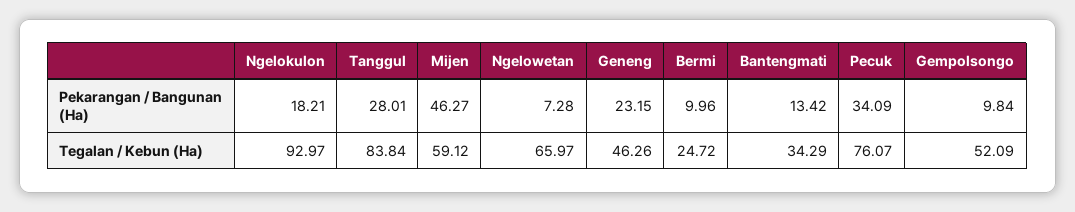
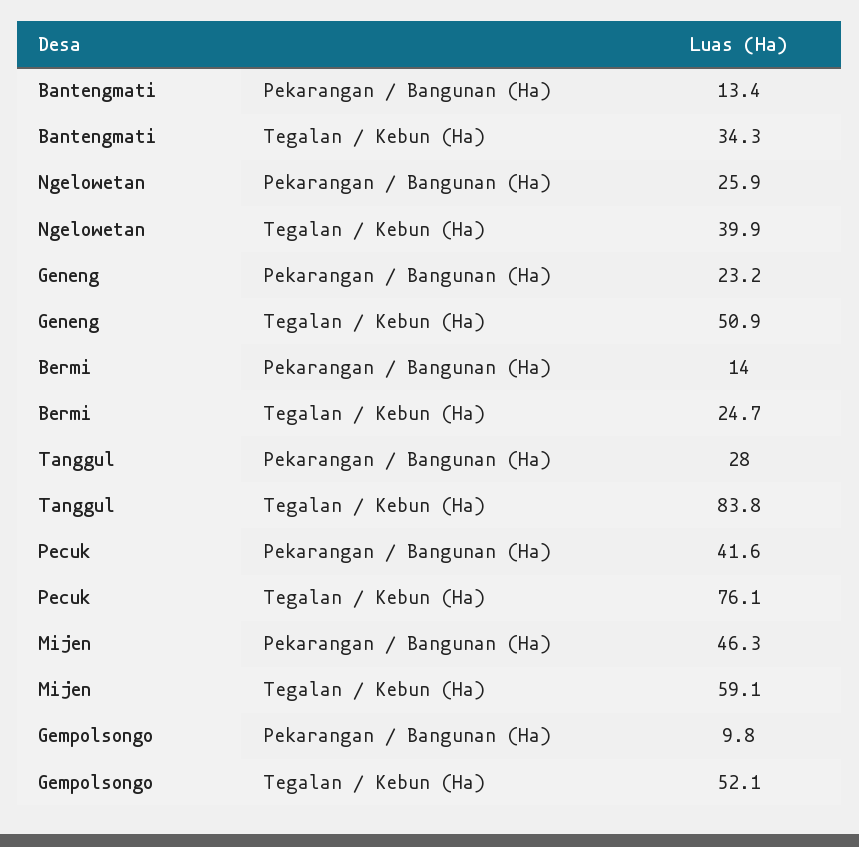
Ngelokulon, Pekarangan / Bangunan (Ha): 18.21 -> none
Ngelowetan, Pekarangan / Bangunan (Ha): 7.28 -> 25.9
Bermi, Pekarangan / Bangunan (Ha): 9.96 -> 14
Pecuk, Pekarangan / Bangunan (Ha): 34.09 -> 41.6
Ngelokulon, Tegalan / Kebun (Ha): 92.97 -> none
Ngelowetan, Tegalan / Kebun (Ha): 65.97 -> 39.9
Geneng, Tegalan / Kebun (Ha): 46.26 -> 50.9

